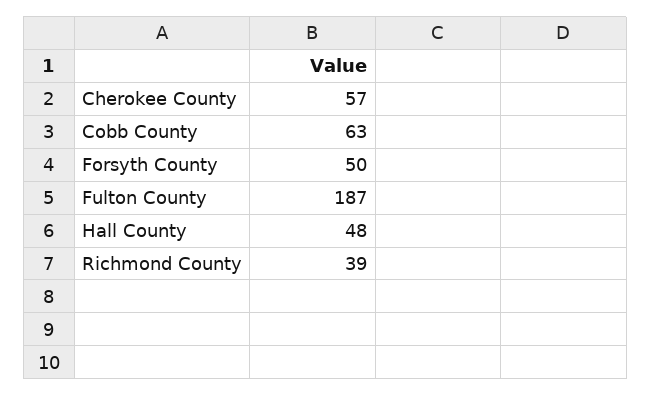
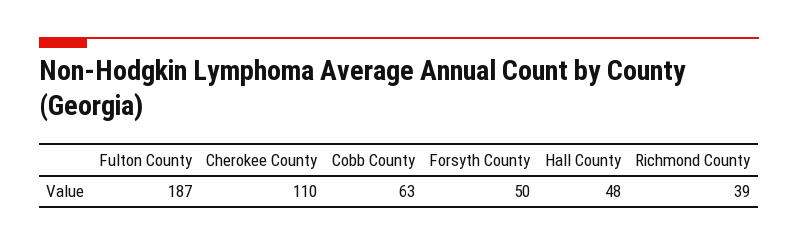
Cherokee County: 57 -> 110

